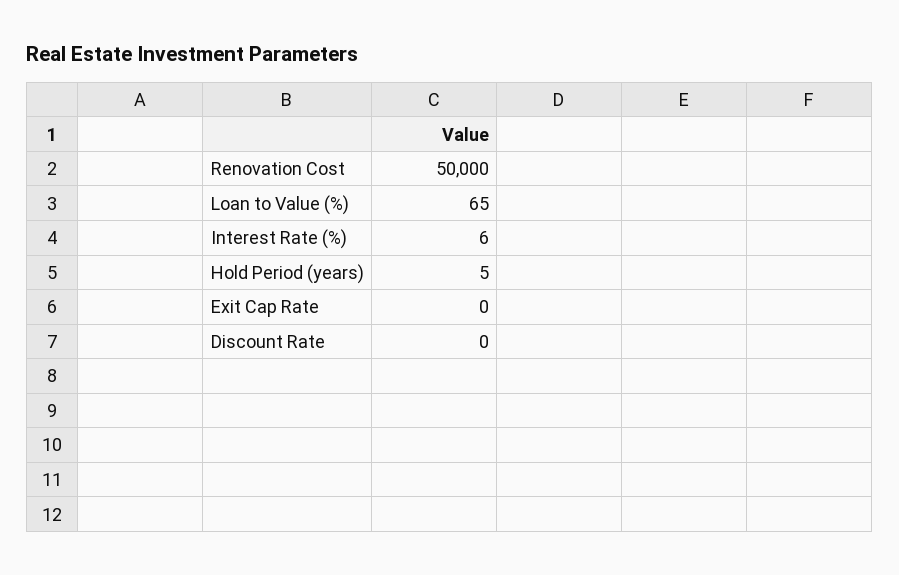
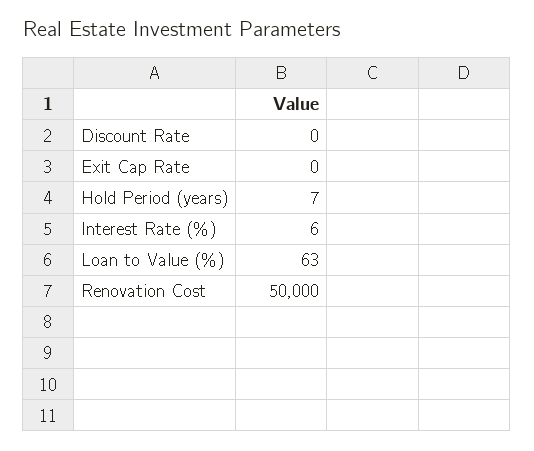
Loan to Value (%): 65 -> 63
Hold Period (years): 5 -> 7

